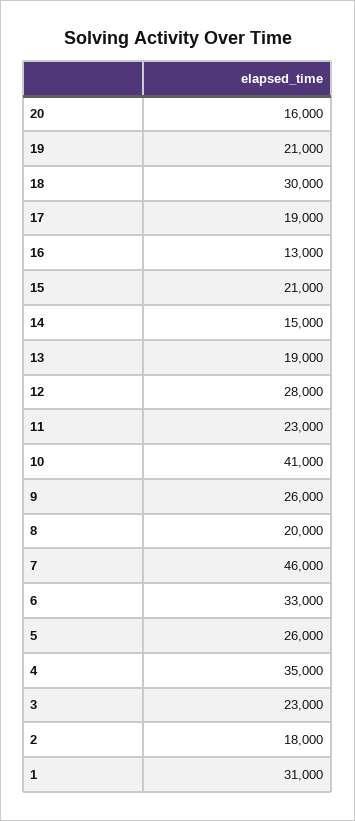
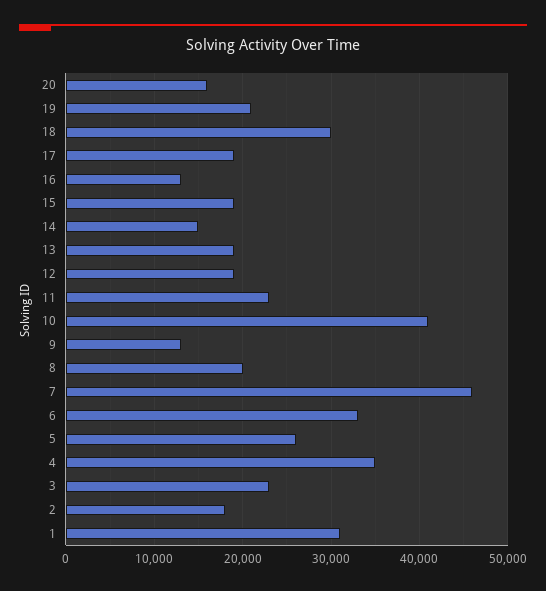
15: 21000 -> 19000
12: 28000 -> 19000
9: 26000 -> 13000

